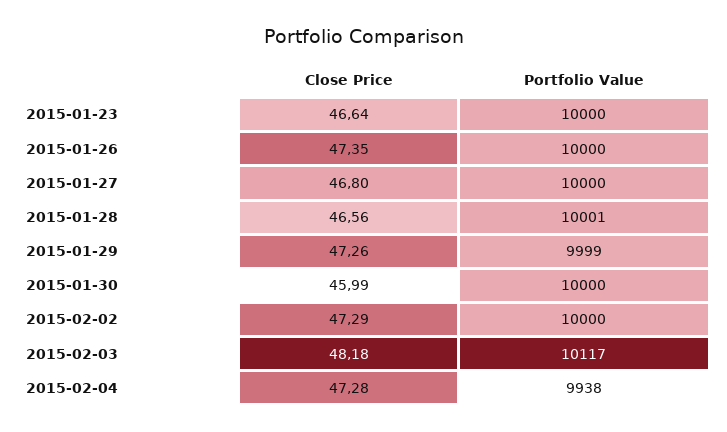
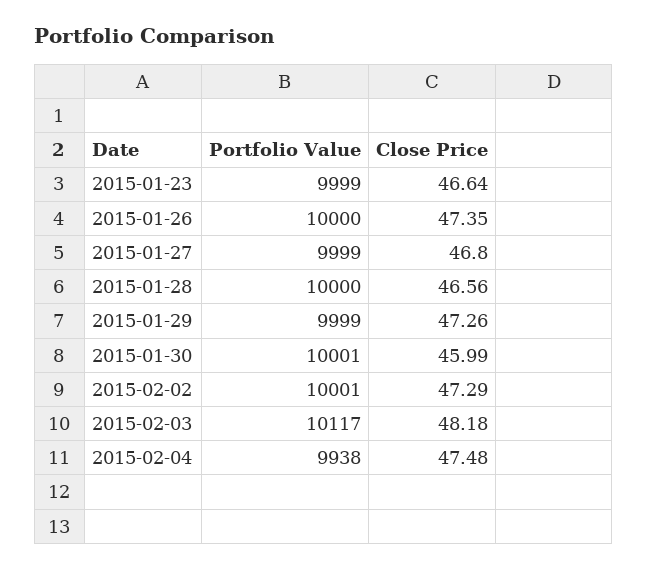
Portfolio Value, 2015-01-23: 10000 -> 9999
Portfolio Value, 2015-01-27: 10000 -> 9999
Portfolio Value, 2015-01-28: 10001 -> 10000
Portfolio Value, 2015-01-30: 10000 -> 10001
Portfolio Value, 2015-02-02: 10000 -> 10001
Close Price, 2015-02-04: 47.28 -> 47.48

